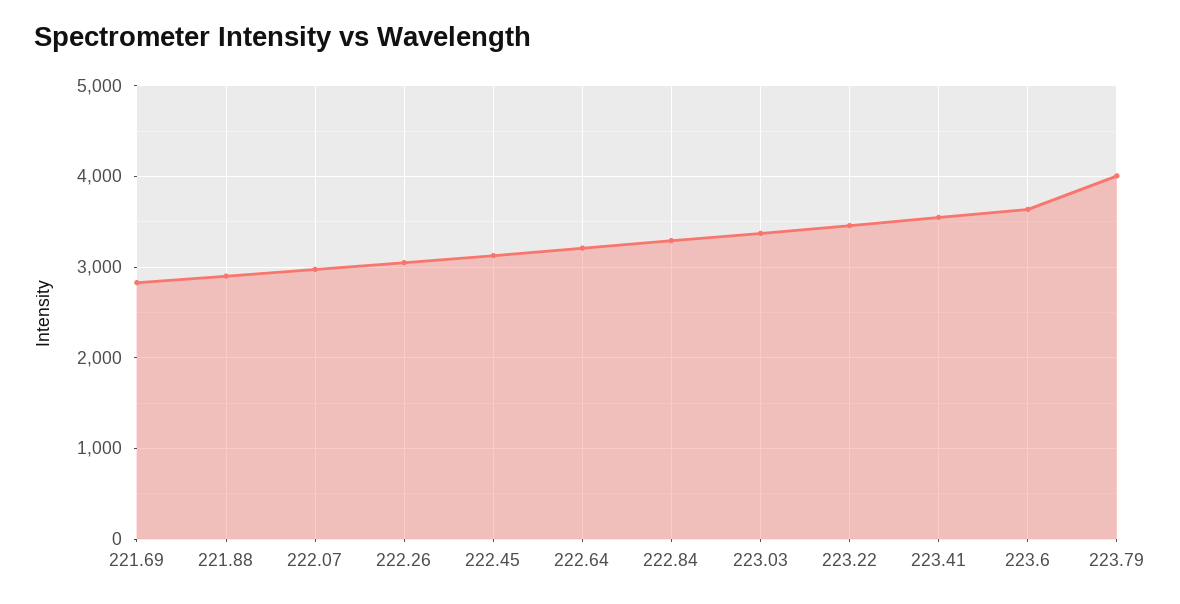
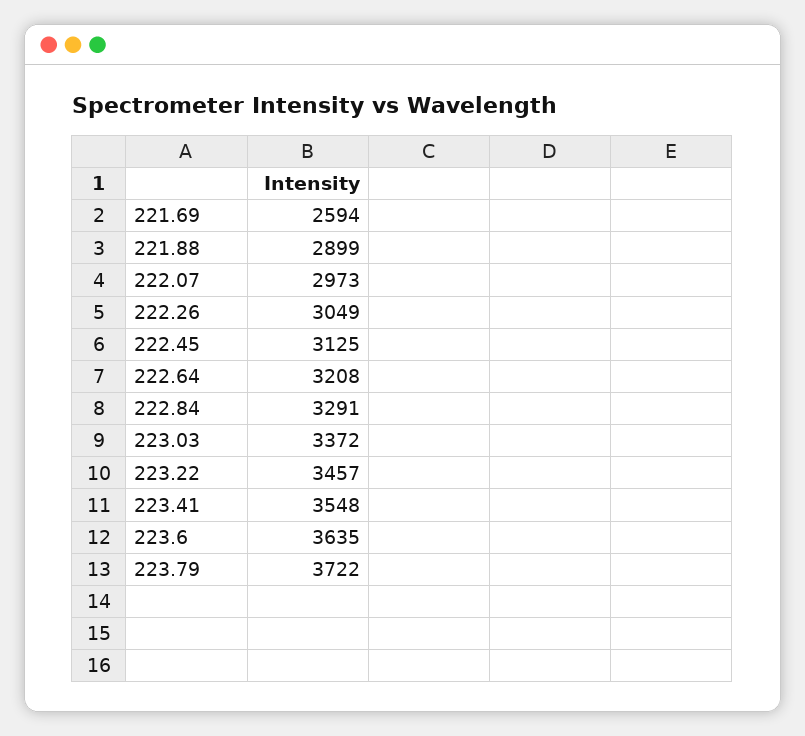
221.69: 2800 -> 2594
223.79: 4000 -> 3722

